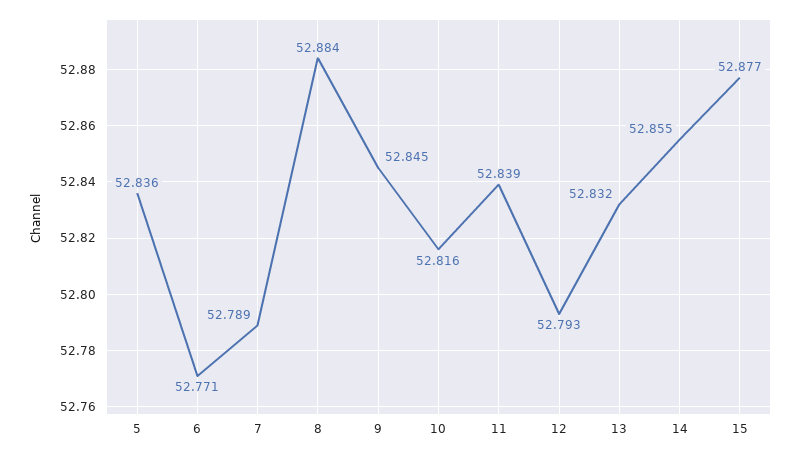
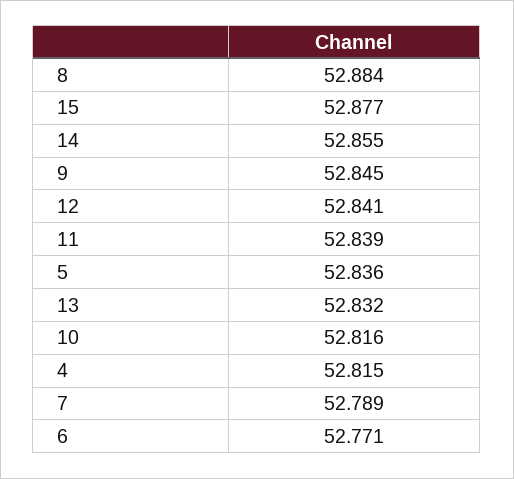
12: 52.793 -> 52.841
4: none -> 52.815

